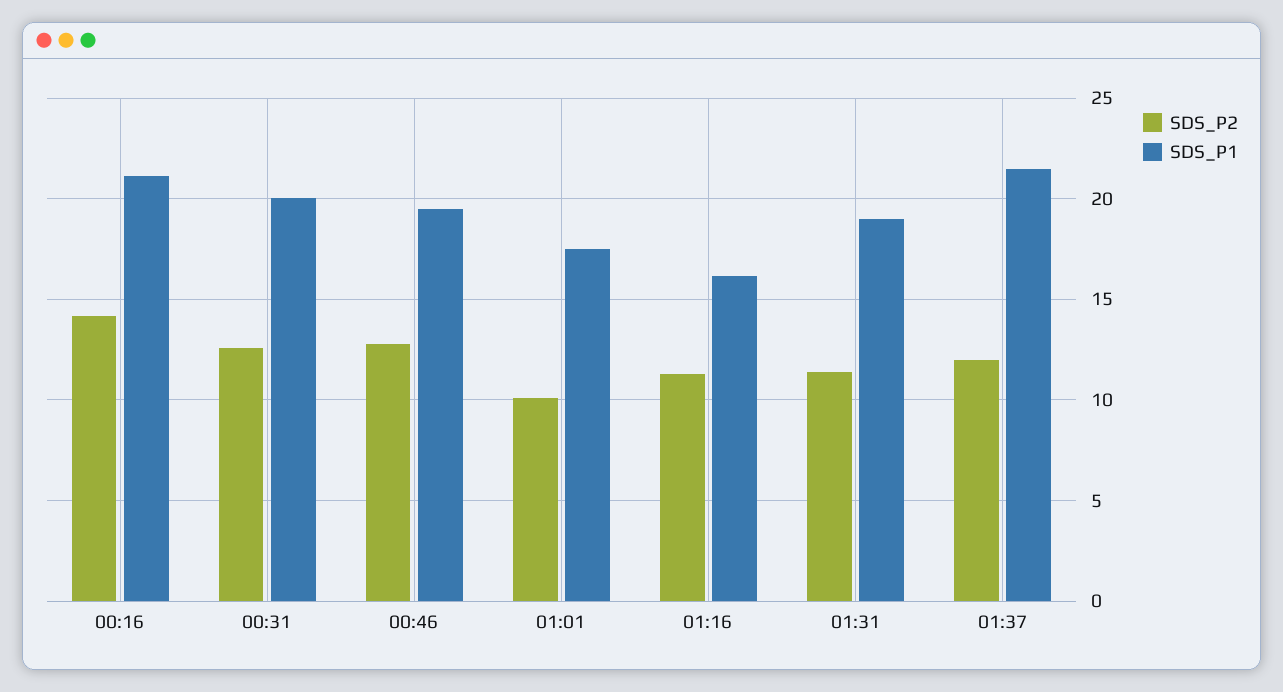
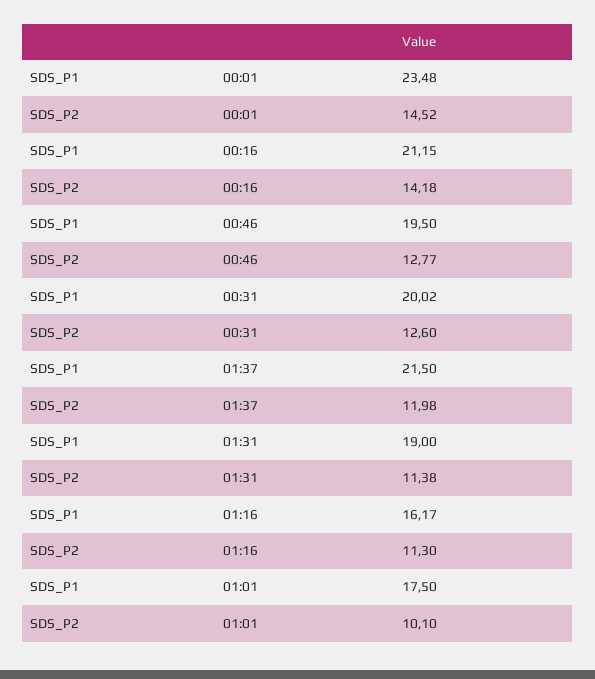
SDS_P1, 00:01: none -> 23.48
SDS_P2, 00:01: none -> 14.52

